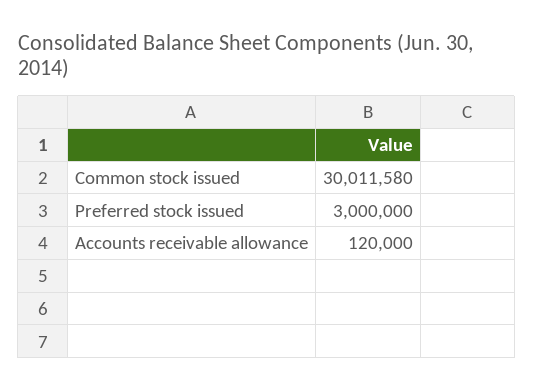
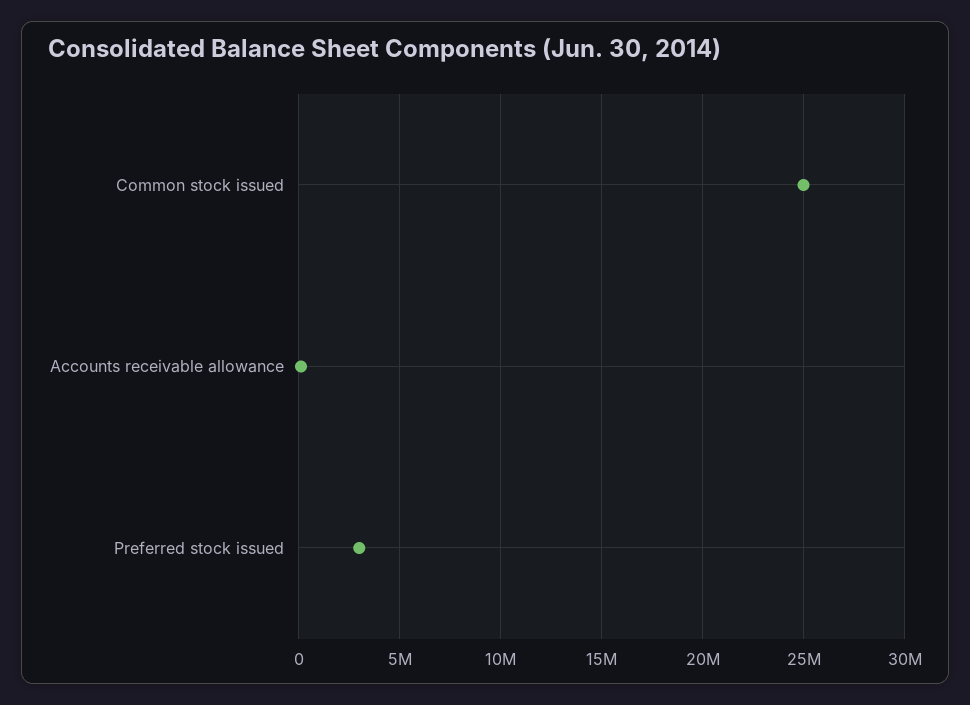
Common stock issued: 30011580 -> 25000000

